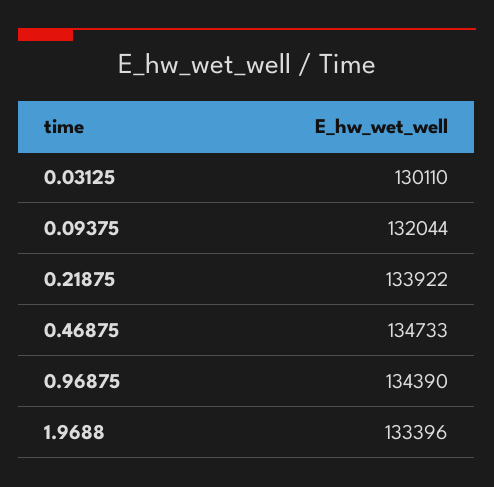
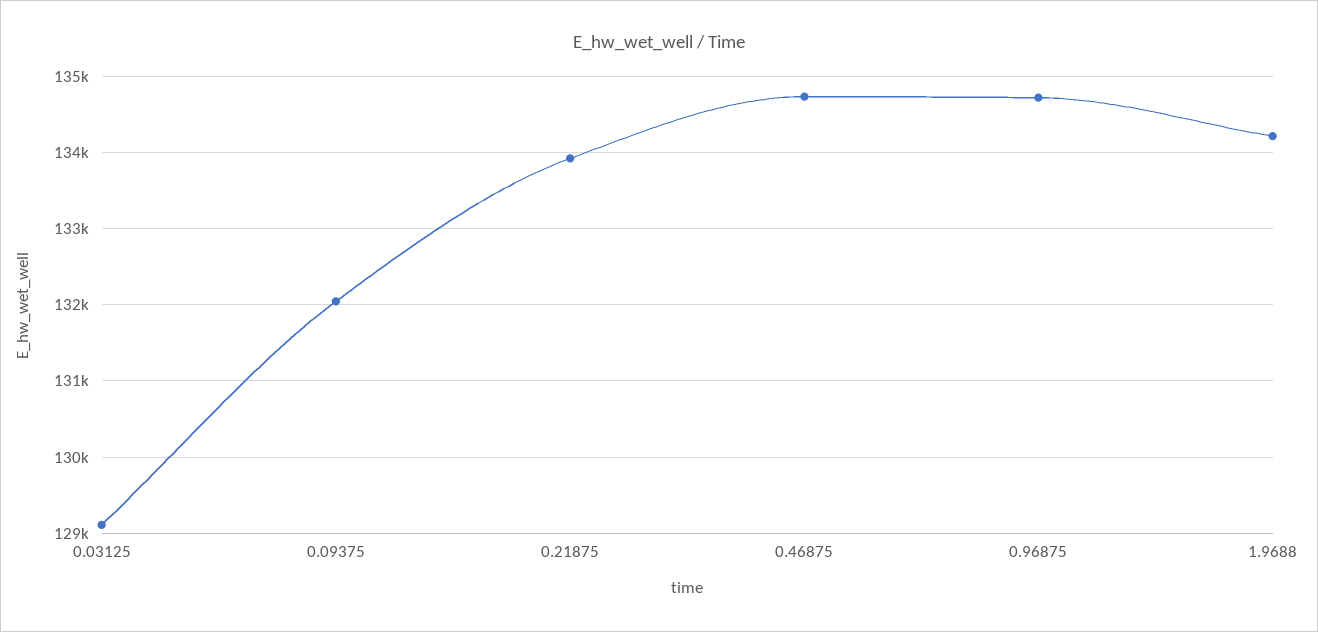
0.03125: 130110 -> 129100
0.96875: 134390 -> 134700
1.9688: 133396 -> 134200

